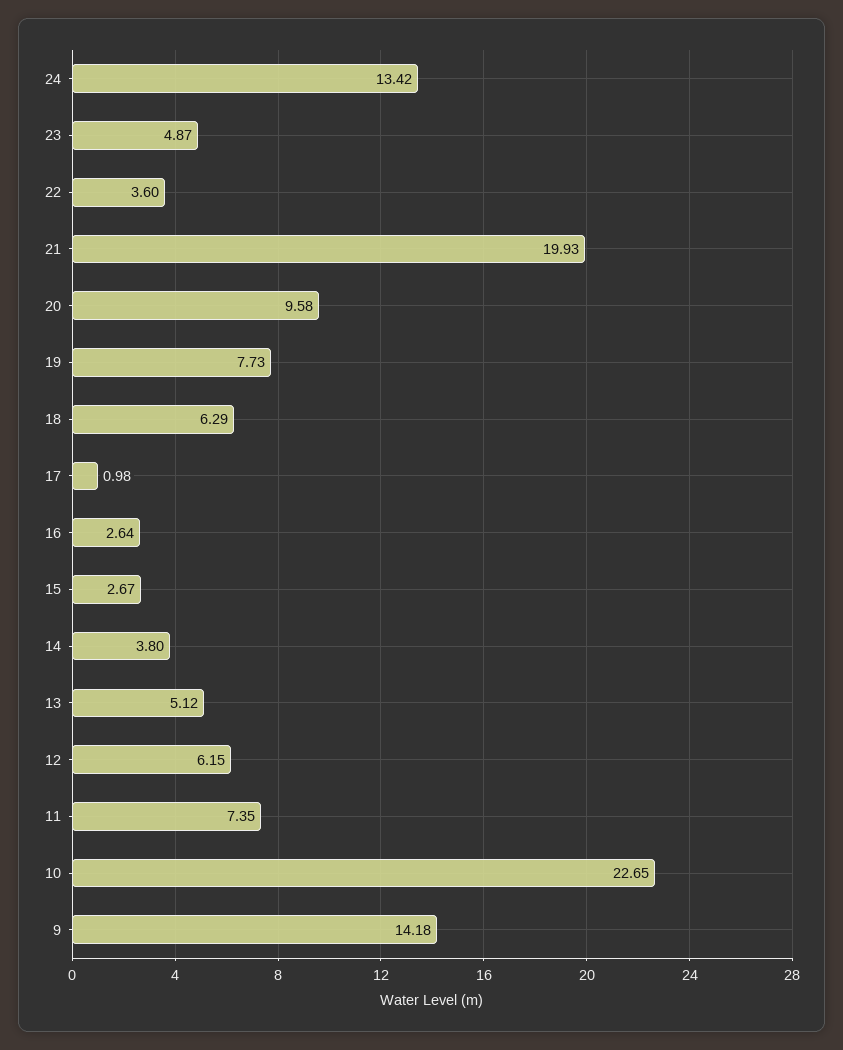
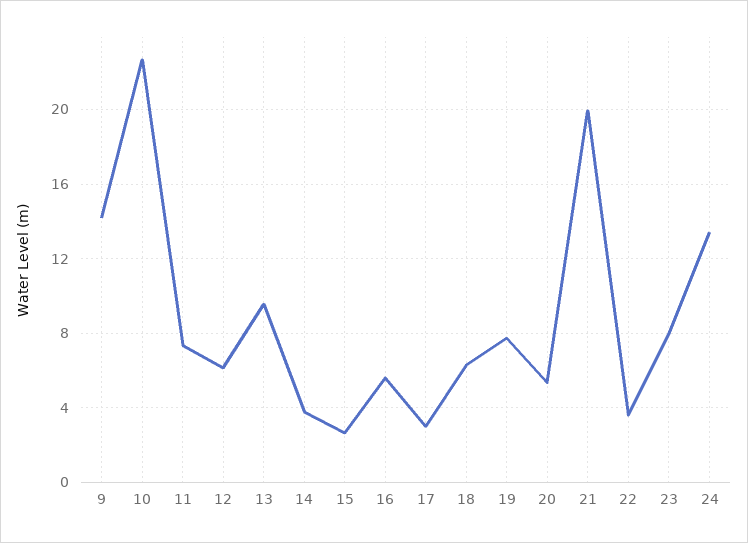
23: 4.87 -> 8
20: 9.58 -> 5.5
17: 0.98 -> 3
16: 2.64 -> 5.5
13: 5.12 -> 9.5

